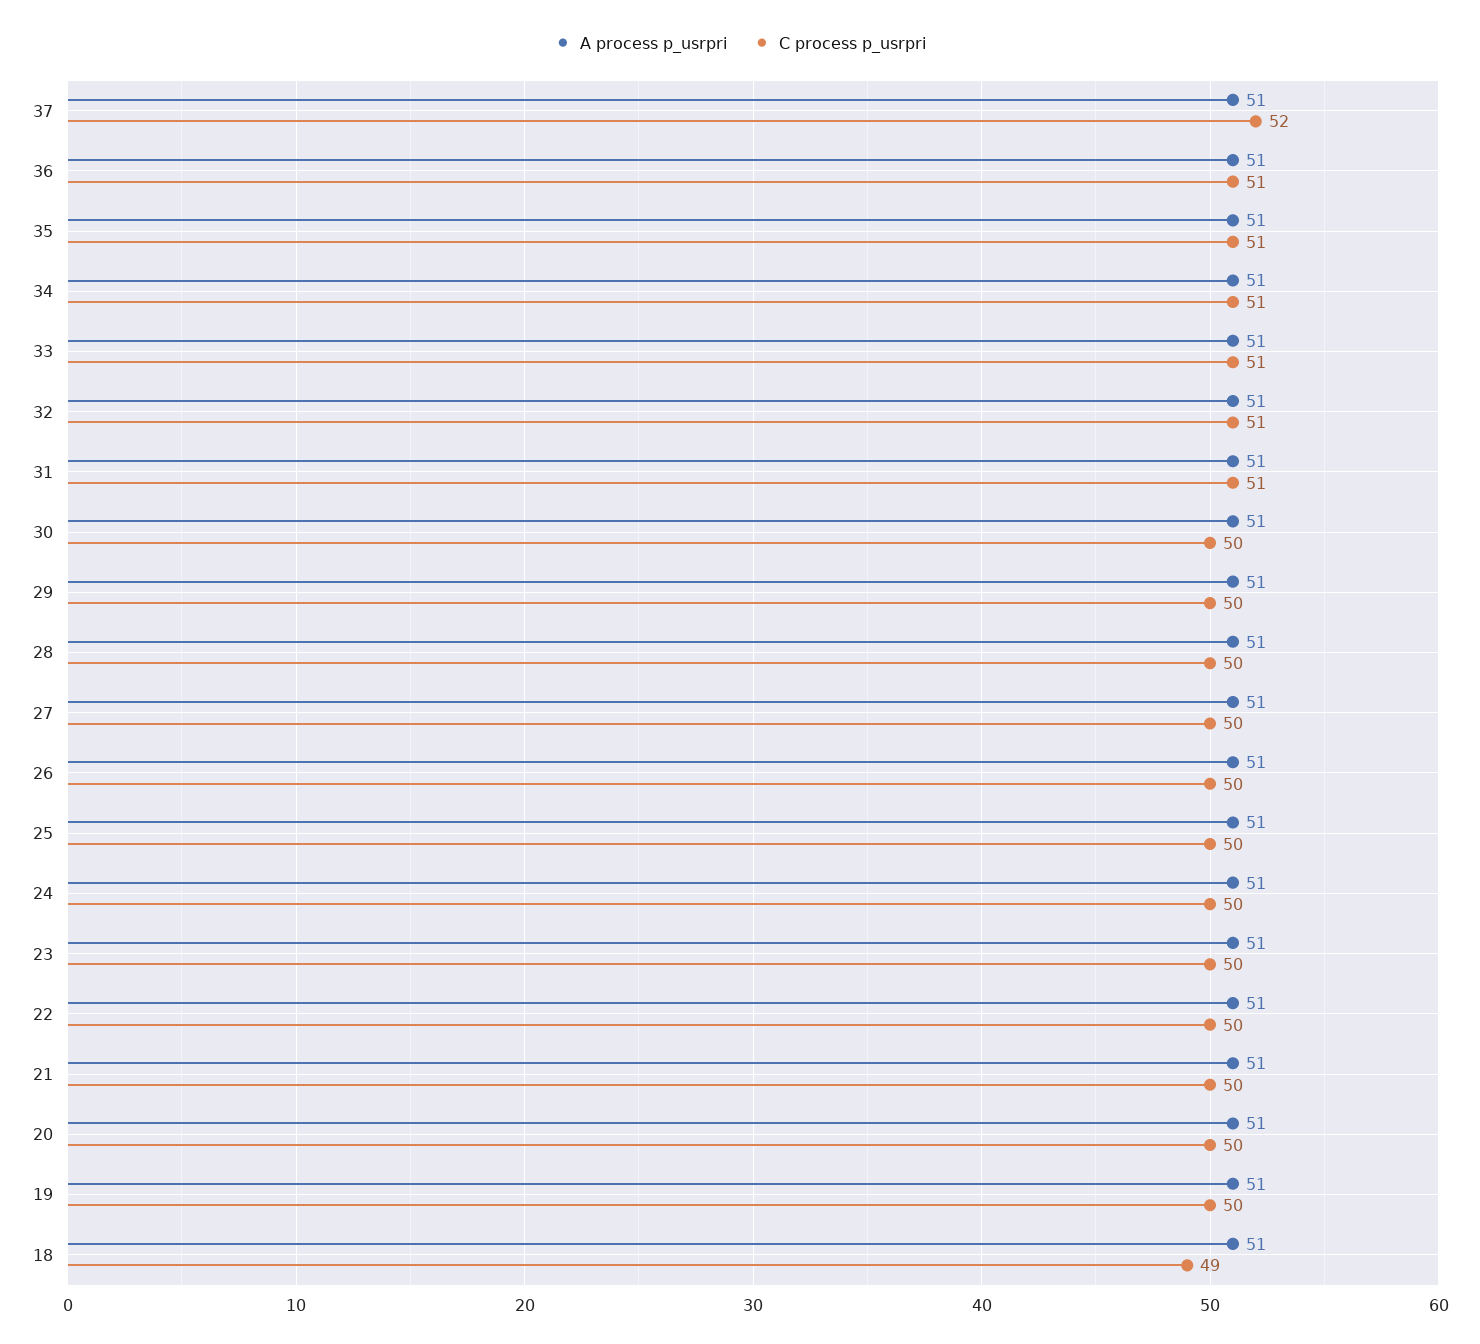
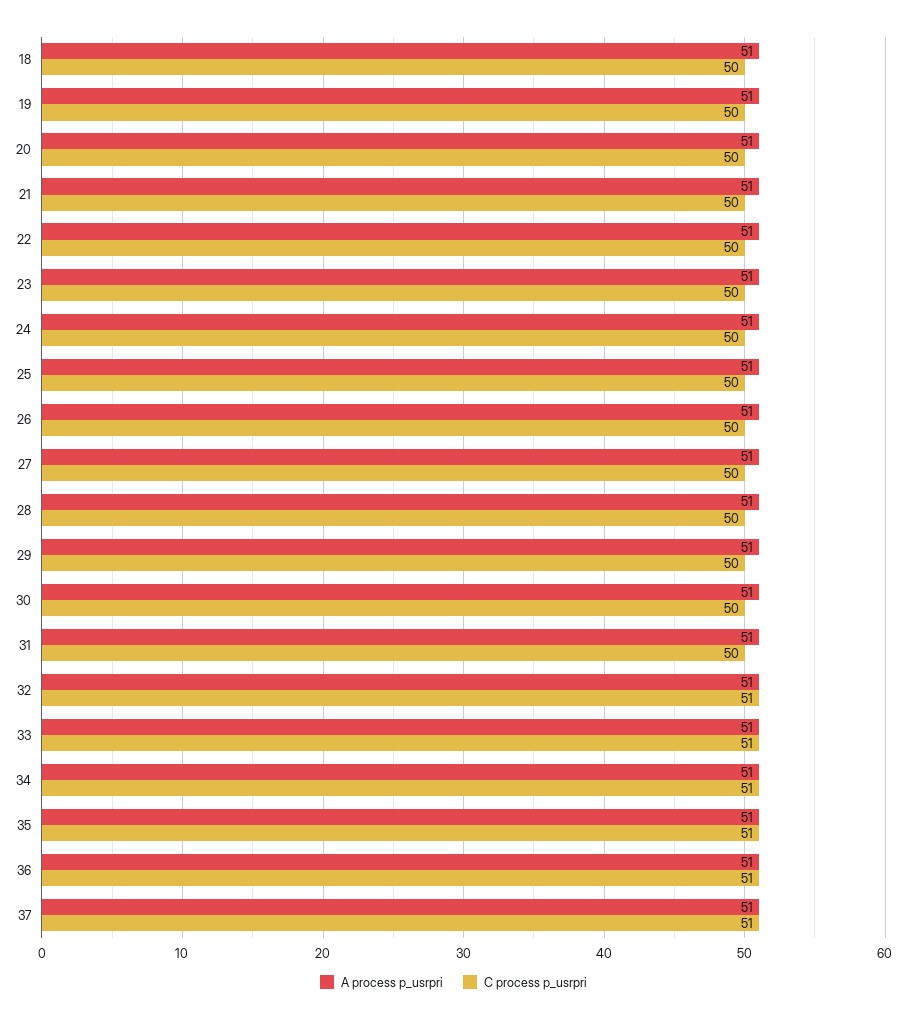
C process p_usrpri, 37: 52 -> 51
C process p_usrpri, 31: 51 -> 50
C process p_usrpri, 18: 49 -> 50

